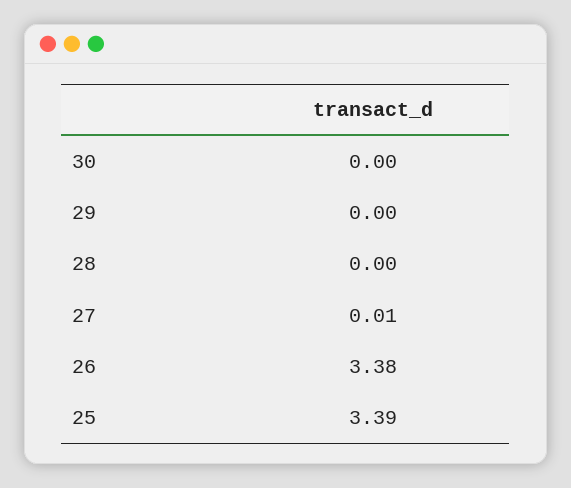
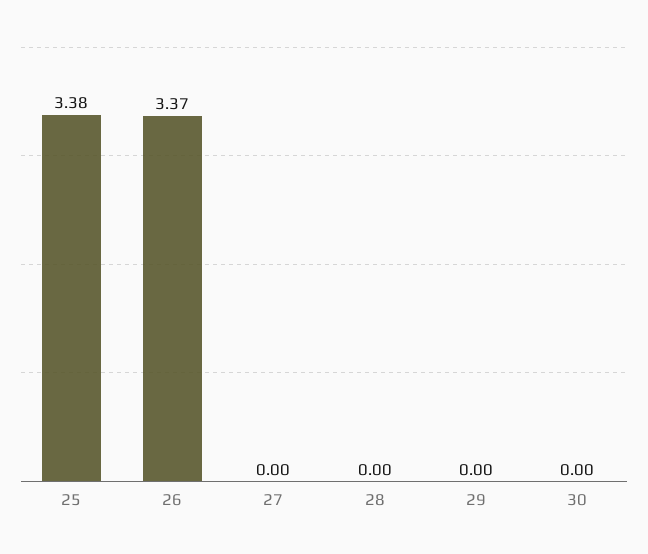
27: 0.01 -> 0
26: 3.38 -> 3.37
25: 3.39 -> 3.38

